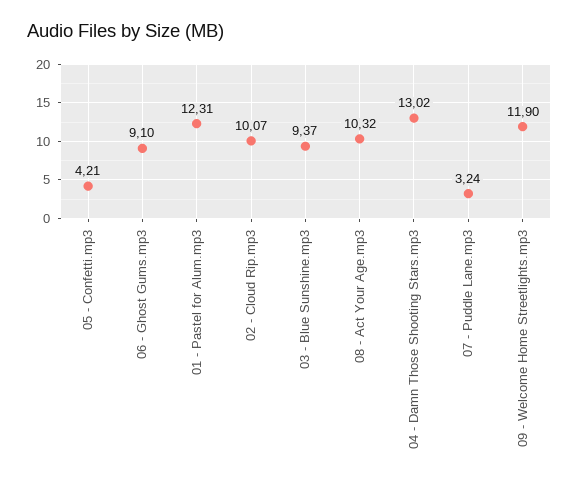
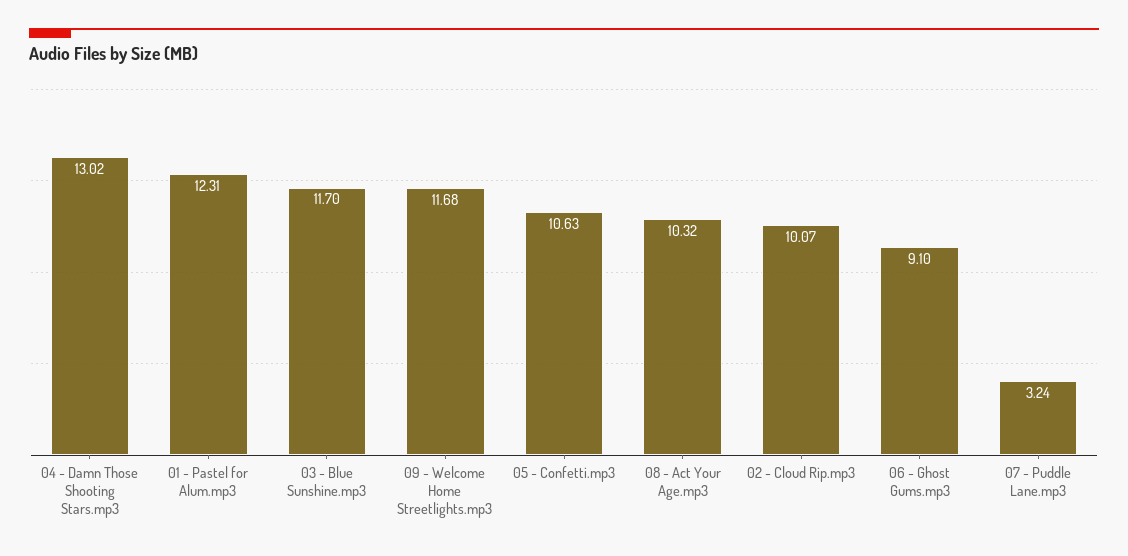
05 - Confetti.mp3: 4.21 -> 10.63
03 - Blue Sunshine.mp3: 9.37 -> 11.7
09 - Welcome Home Streetlights.mp3: 11.9 -> 11.68

